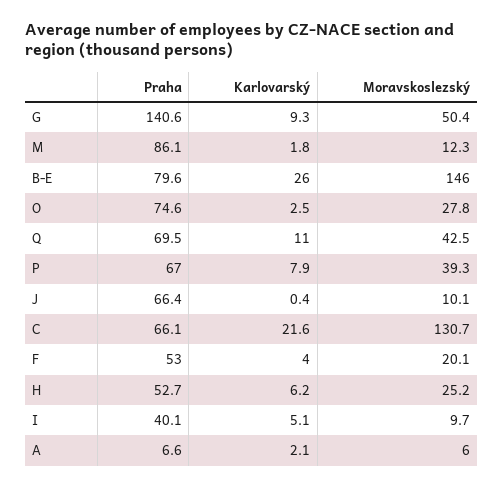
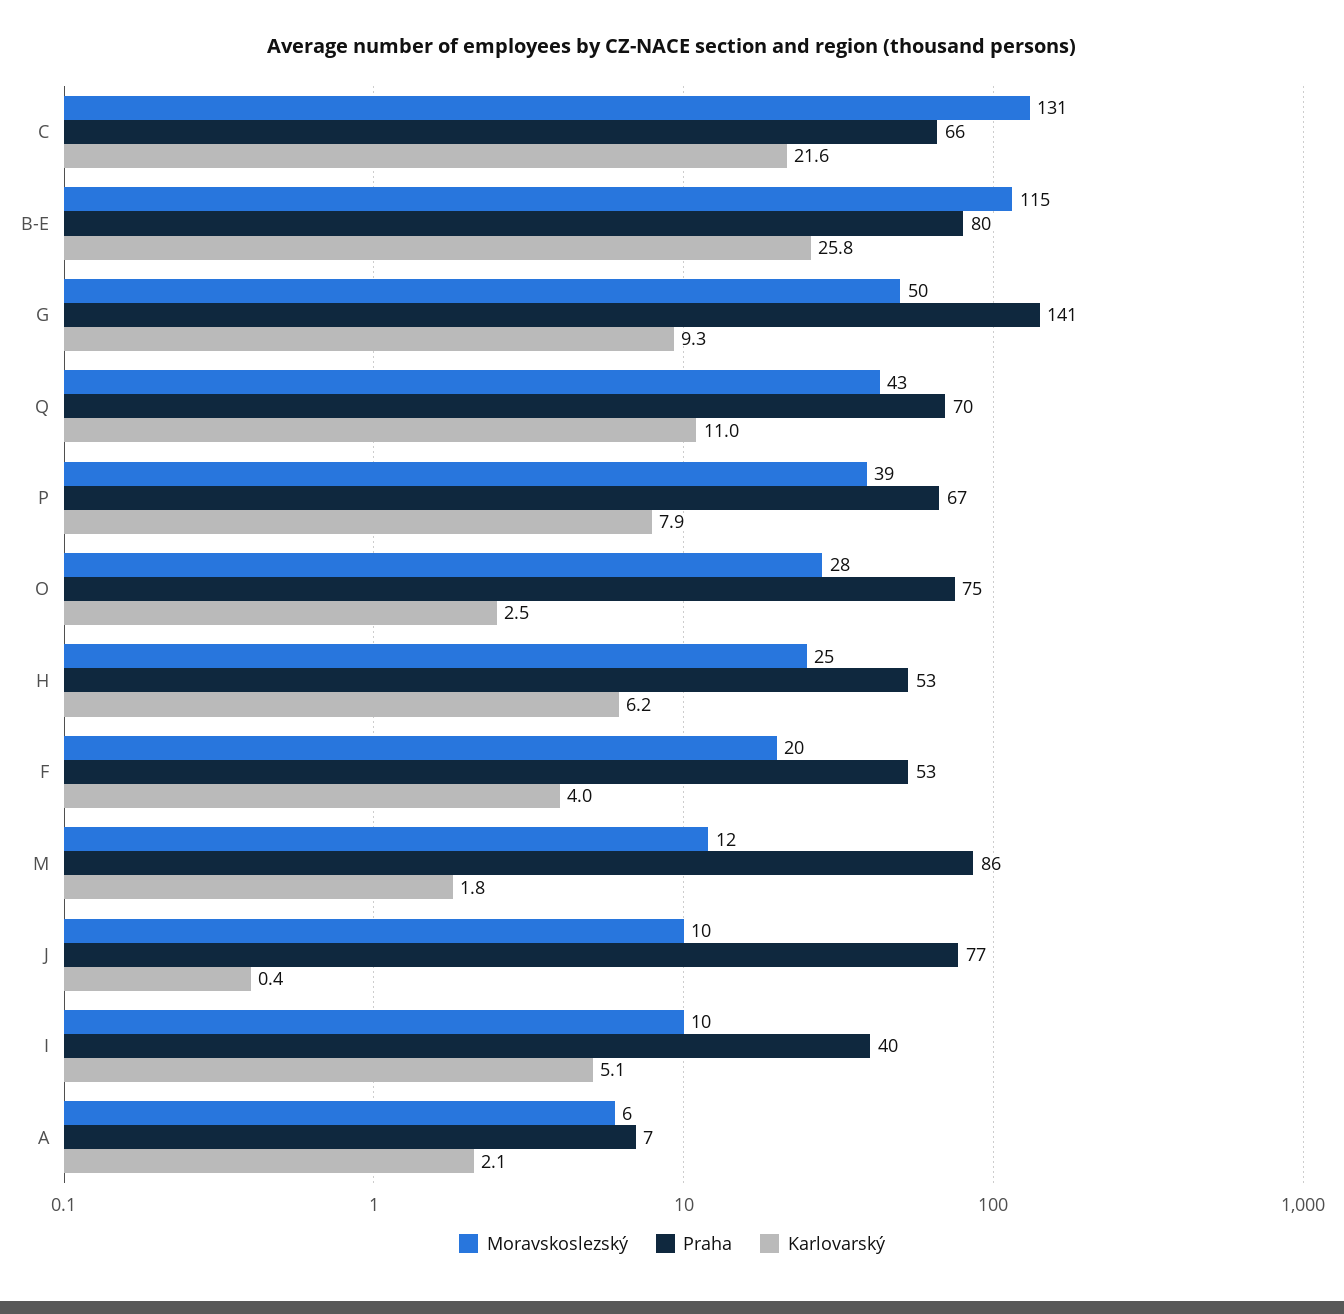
Karlovarský, B-E: 26 -> 25.8
Moravskoslezský, B-E: 146 -> 115
Praha, J: 66.4 -> 77

